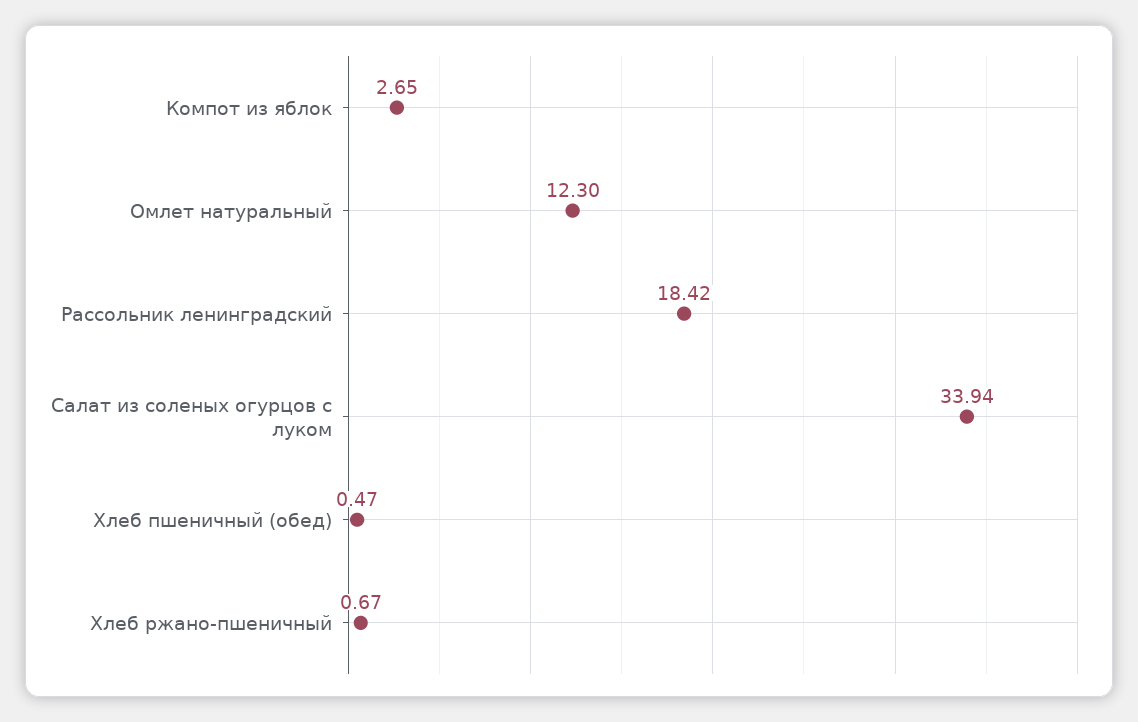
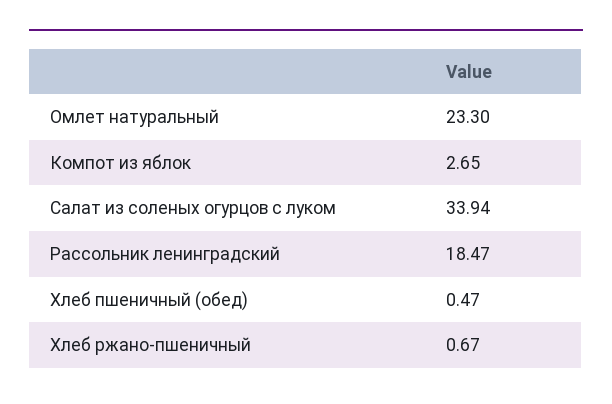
Омлет натуральный: 12.3 -> 23.3
Рассольник ленинградский: 18.42 -> 18.47

